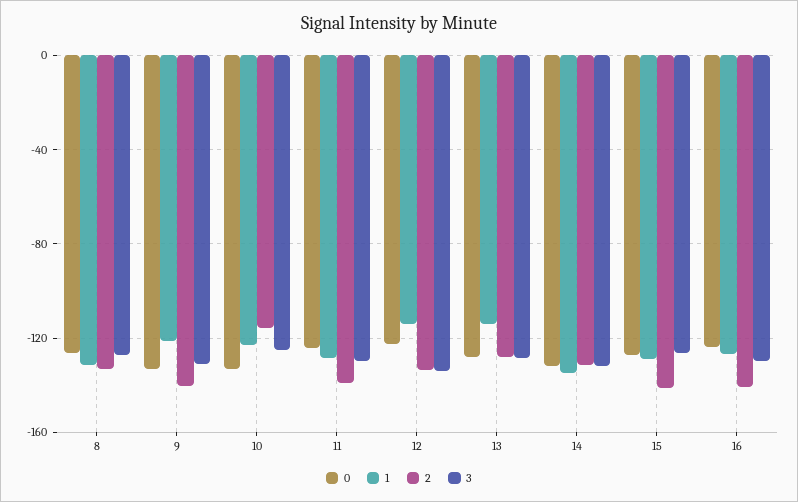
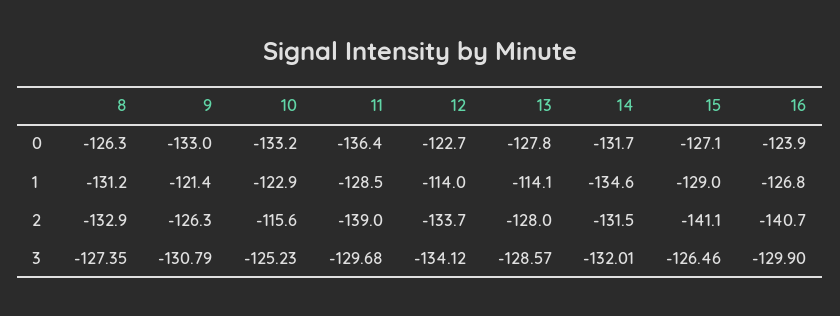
2, 9: -140 -> -126.3
0, 11: -125 -> -136.4

